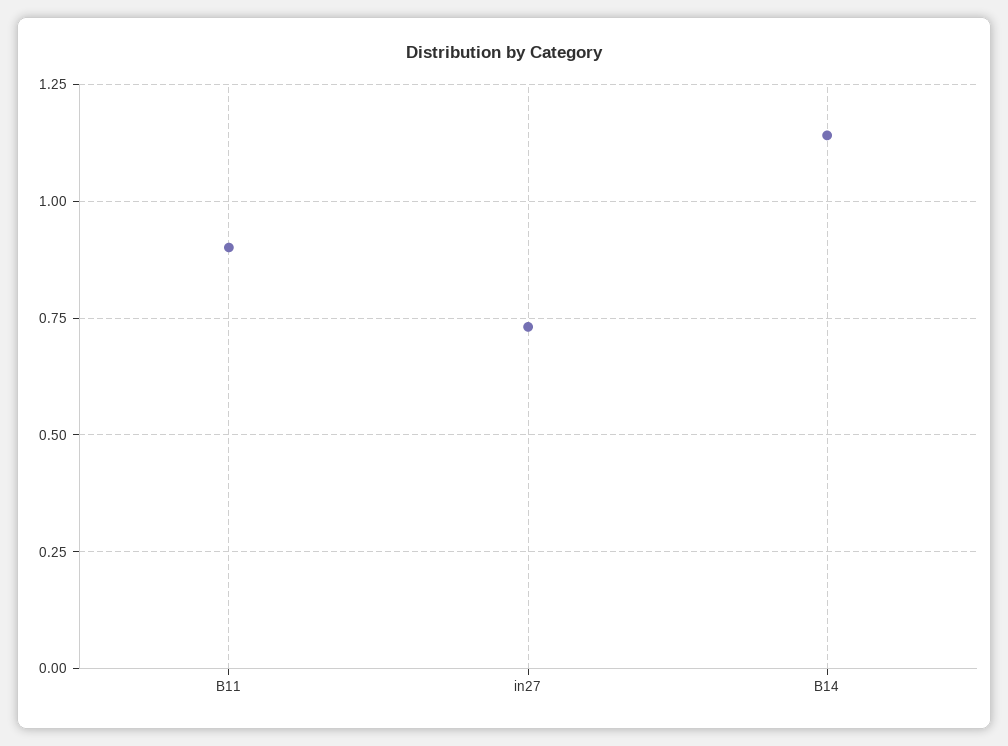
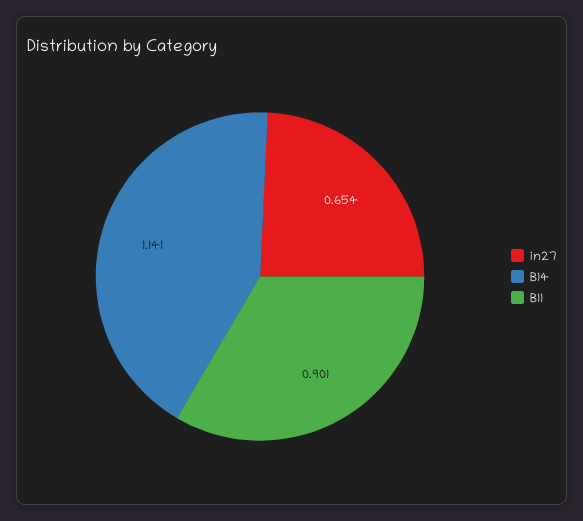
in27: 0.725 -> 0.654

